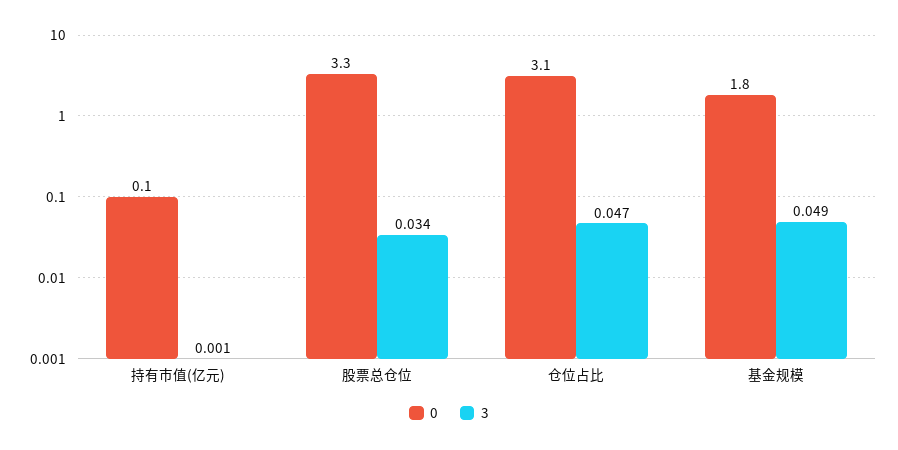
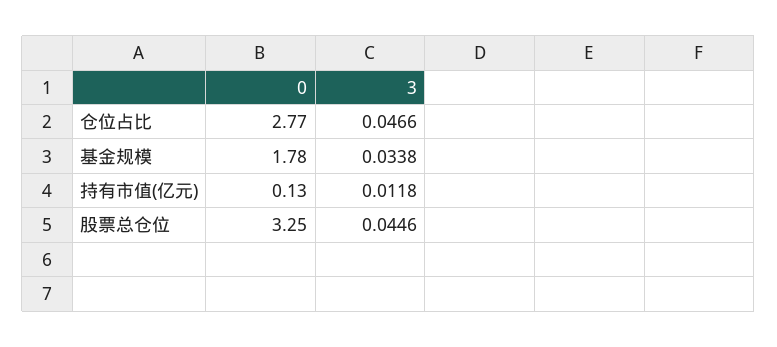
3, 持有市值(亿元): 0.001 -> 0.0118
3, 股票总仓位: 0.034 -> 0.0446
0, 仓位占比: 3.1 -> 2.77
3, 基金规模: 0.049 -> 0.0338

